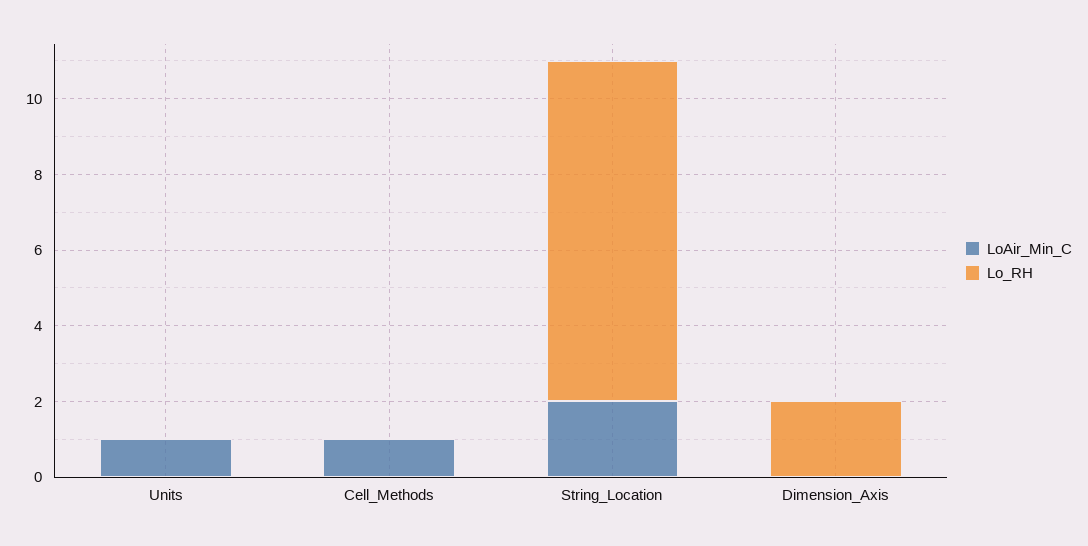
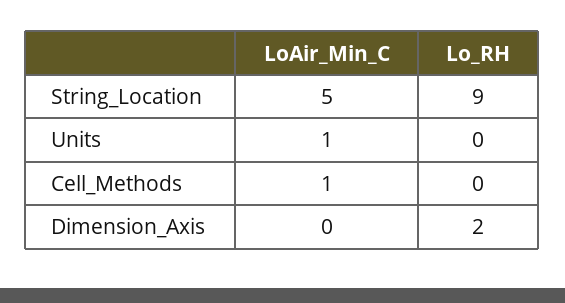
LoAir_Min_C, String_Location: 2 -> 5

